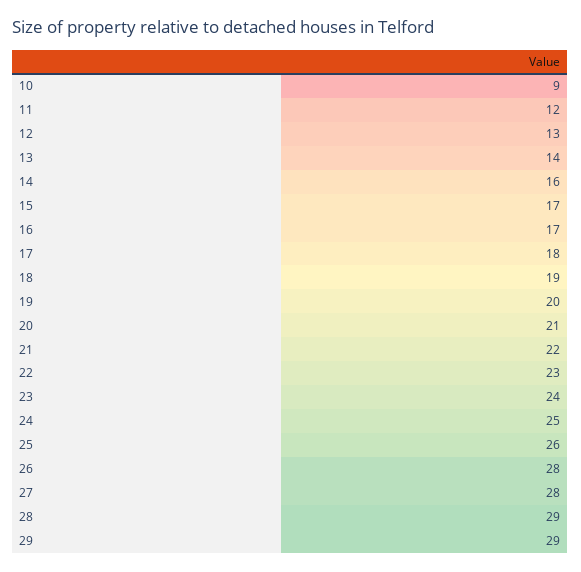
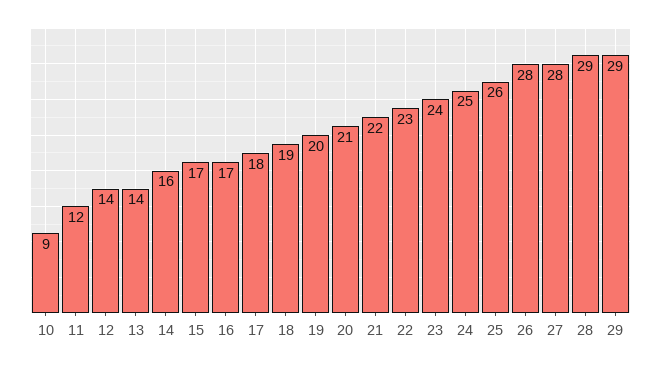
12: 13 -> 14

